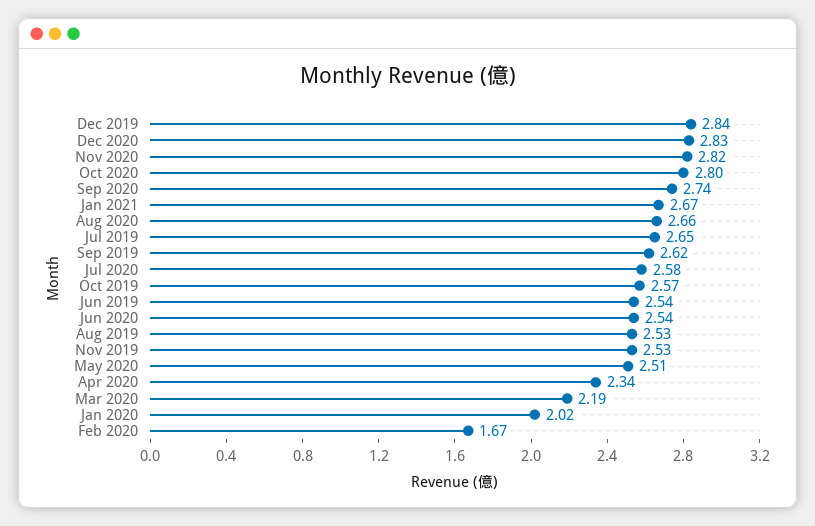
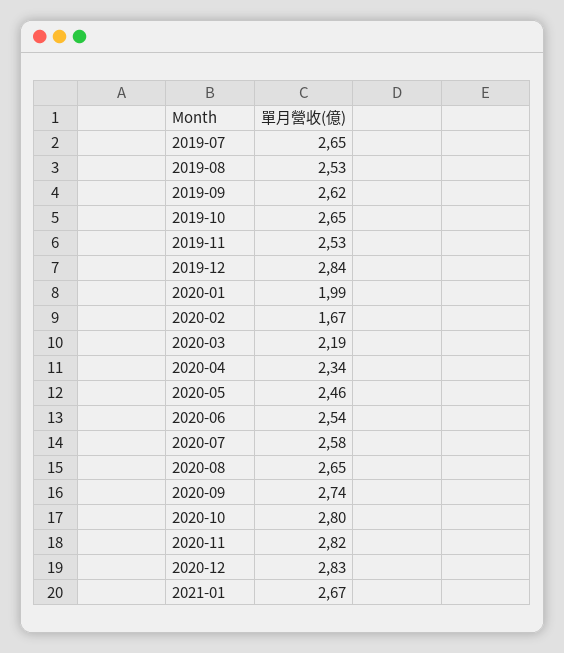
Aug 2020: 2.66 -> 2.65
Oct 2019: 2.57 -> 2.65
Jun 2019: 2.54 -> none
May 2020: 2.51 -> 2.46
Jan 2020: 2.02 -> 1.99

